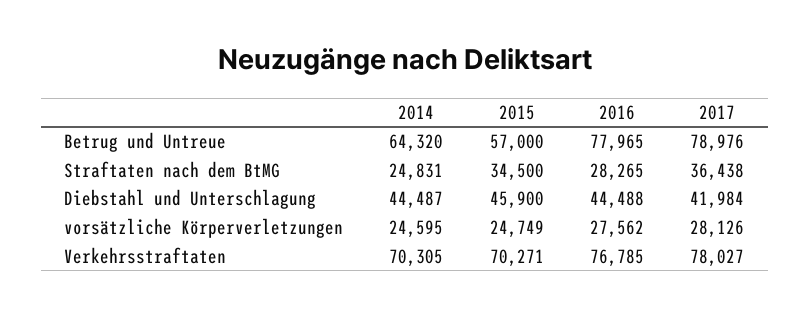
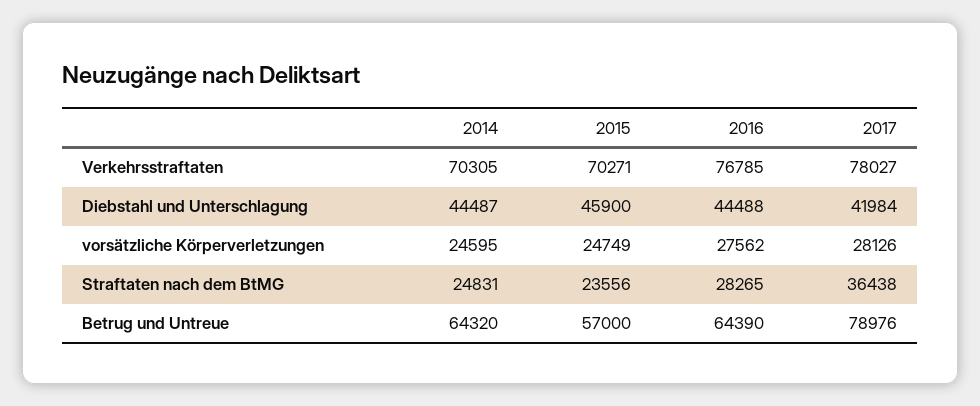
2016, Betrug und Untreue: 77965 -> 64390
2015, Straftaten nach dem BtMG: 34500 -> 23556

